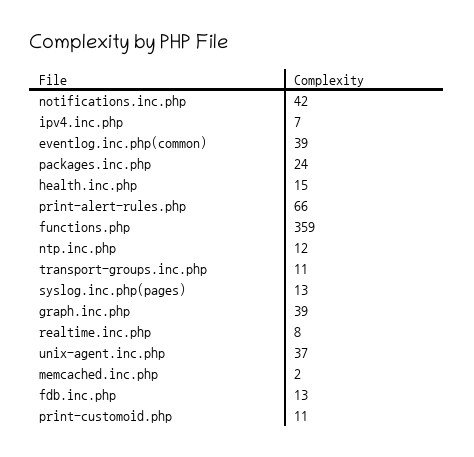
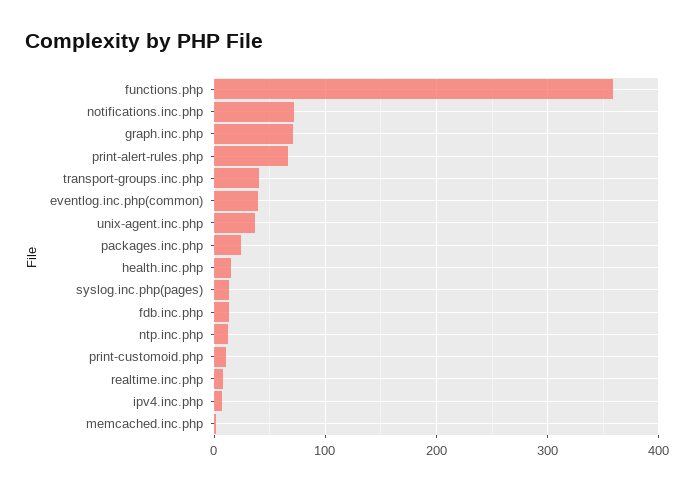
notifications.inc.php: 42 -> 70
transport-groups.inc.php: 11 -> 40
graph.inc.php: 39 -> 70

